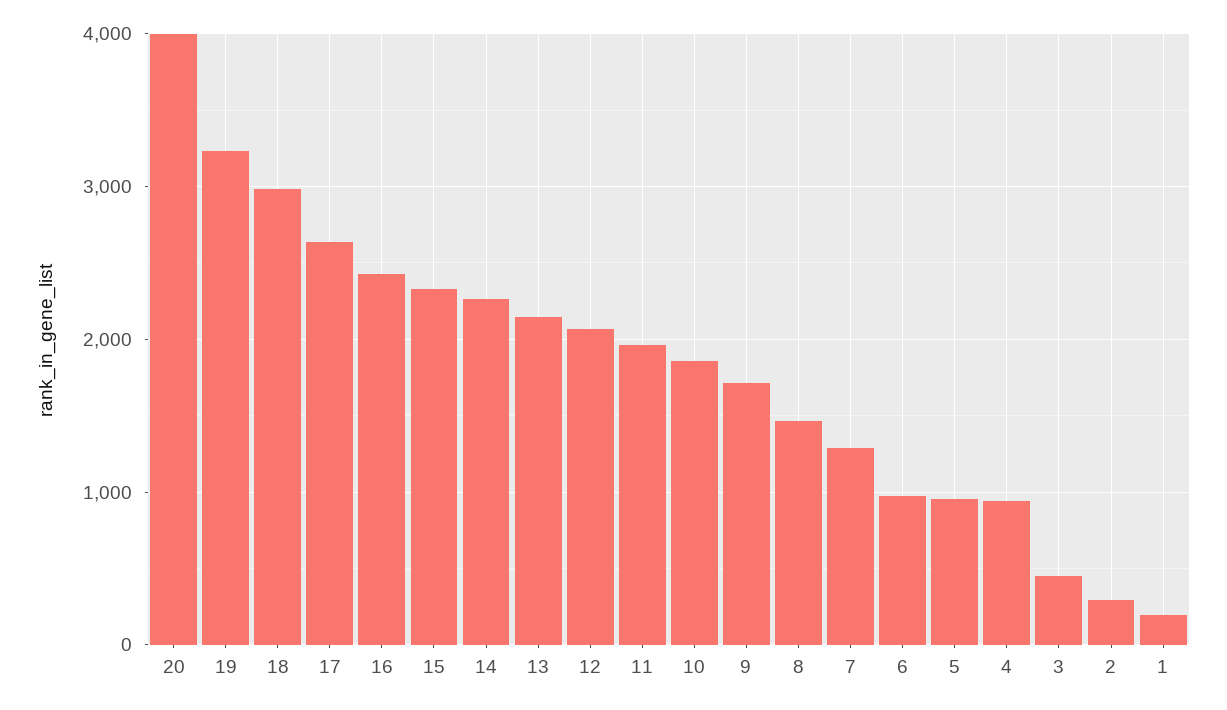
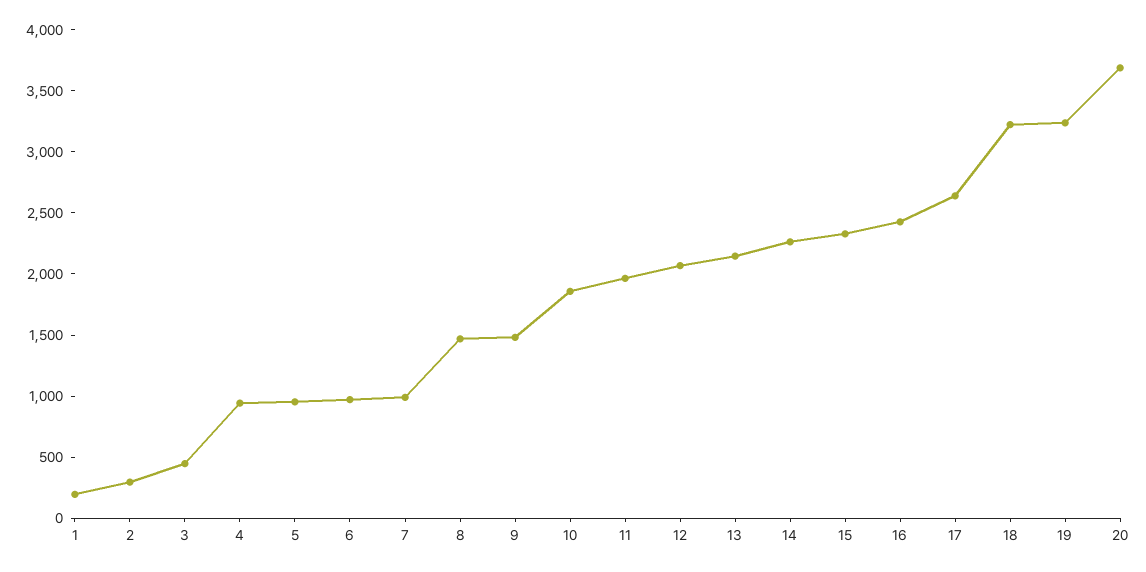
20: 4000 -> 3700
18: 3000 -> 3200
9: 1700 -> 1500
7: 1300 -> 1000

